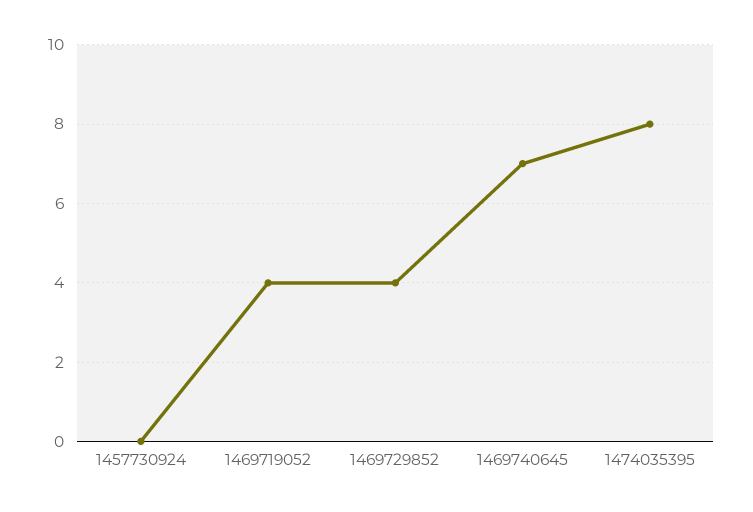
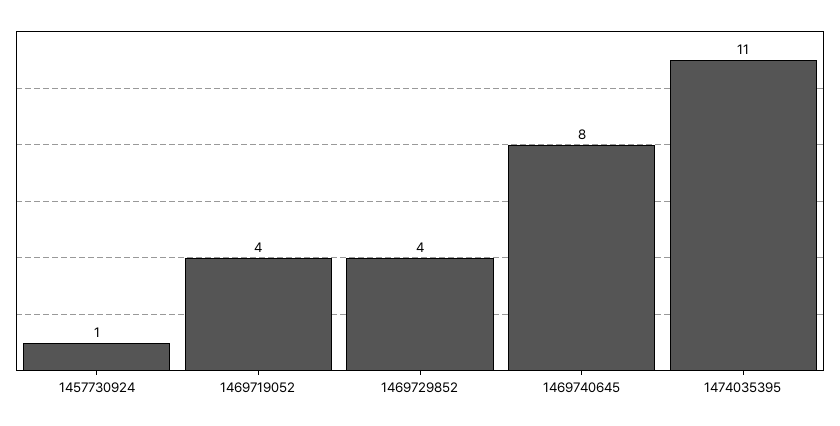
1457730924: 0 -> 1
1469740645: 7 -> 8
1474035395: 8 -> 11

